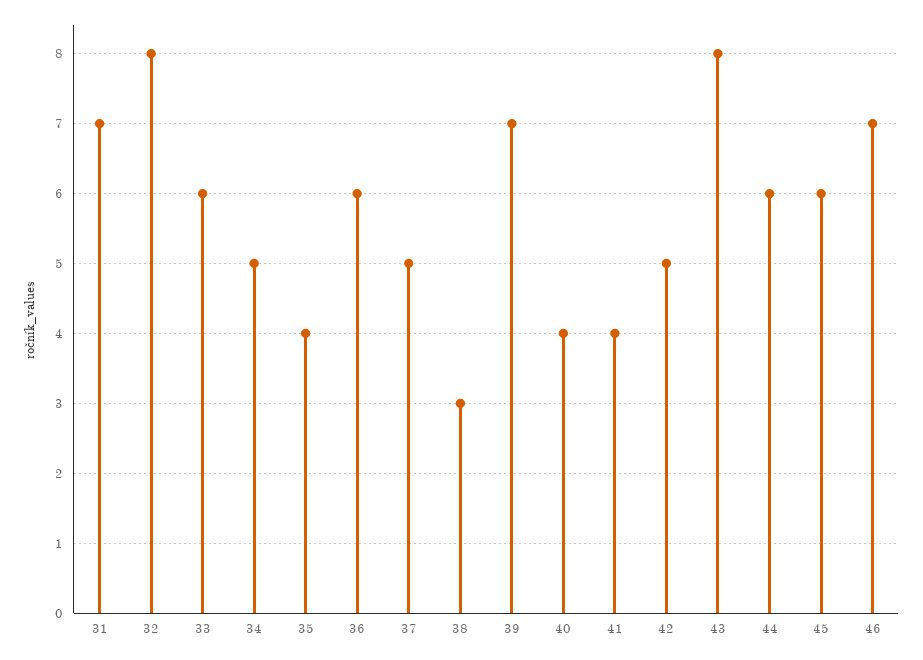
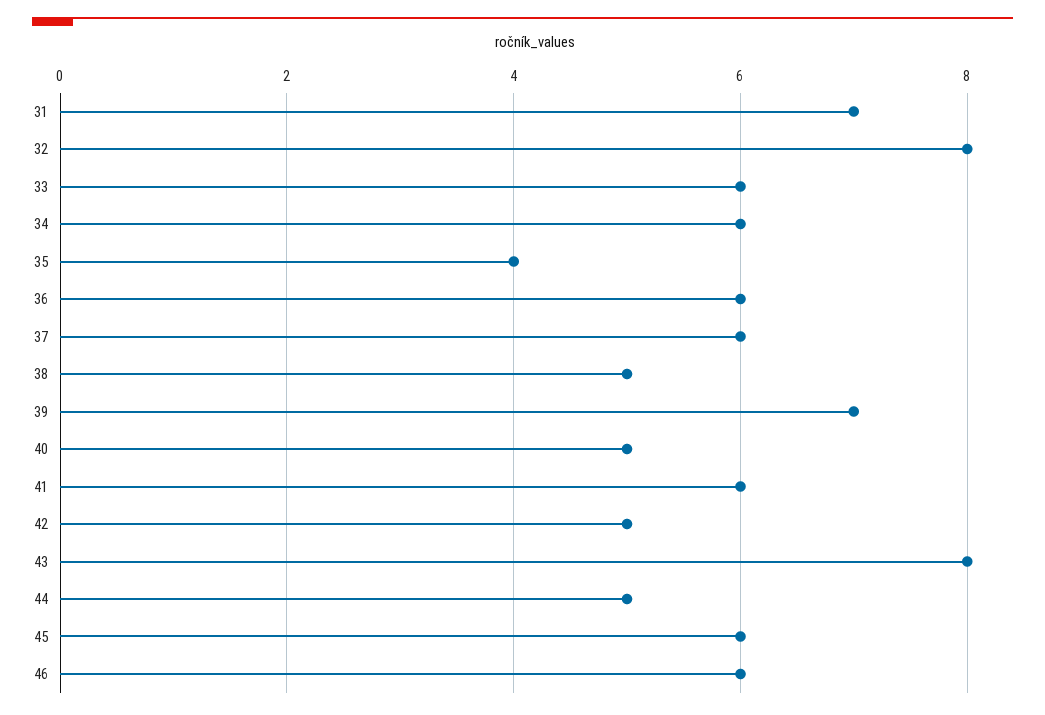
34: 5 -> 6
37: 5 -> 6
38: 3 -> 5
40: 4 -> 5
41: 4 -> 6
44: 6 -> 5
46: 7 -> 6

